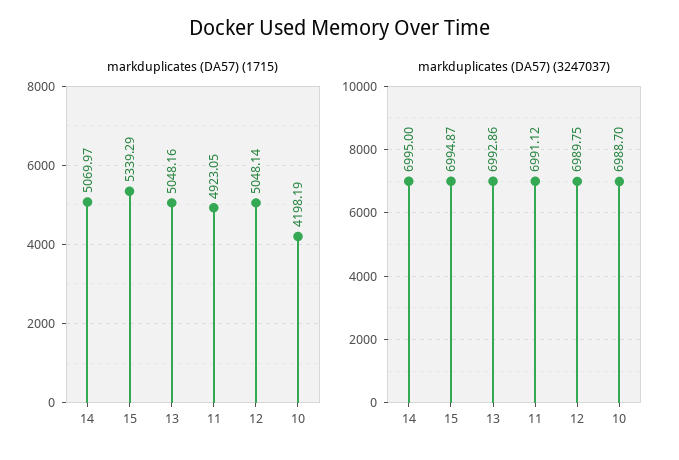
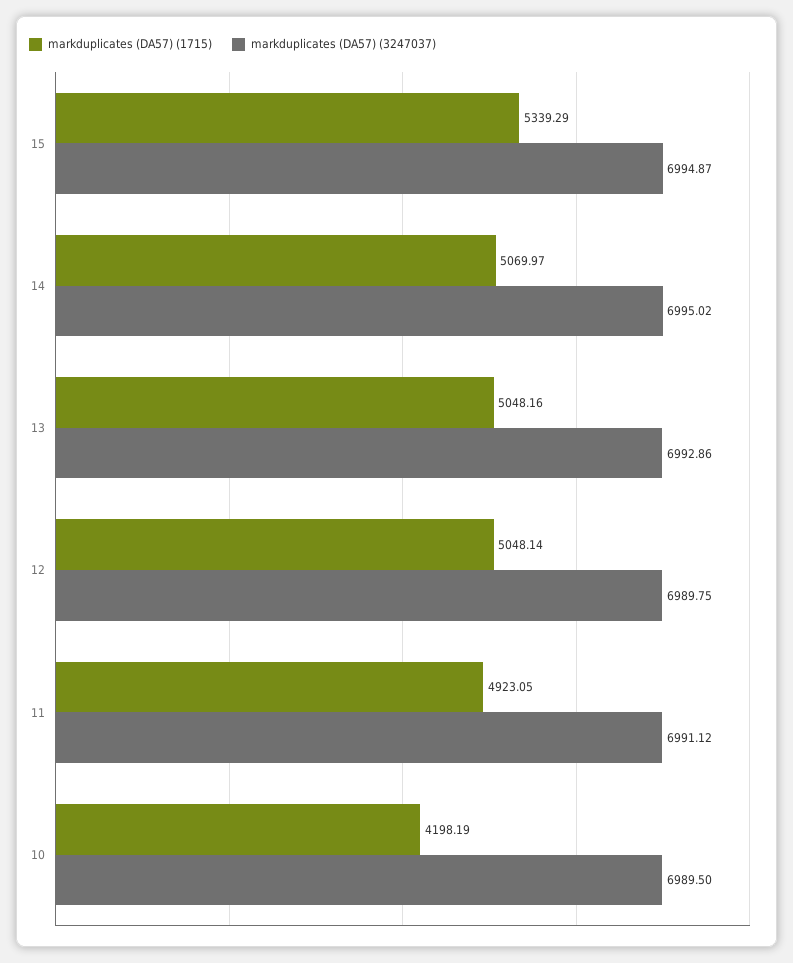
markduplicates (DA57) (3247037), 14: 6995 -> 6995.02
markduplicates (DA57) (3247037), 10: 6988.7 -> 6989.5

